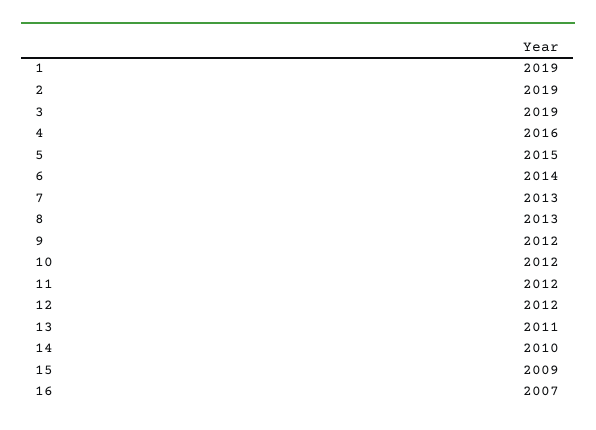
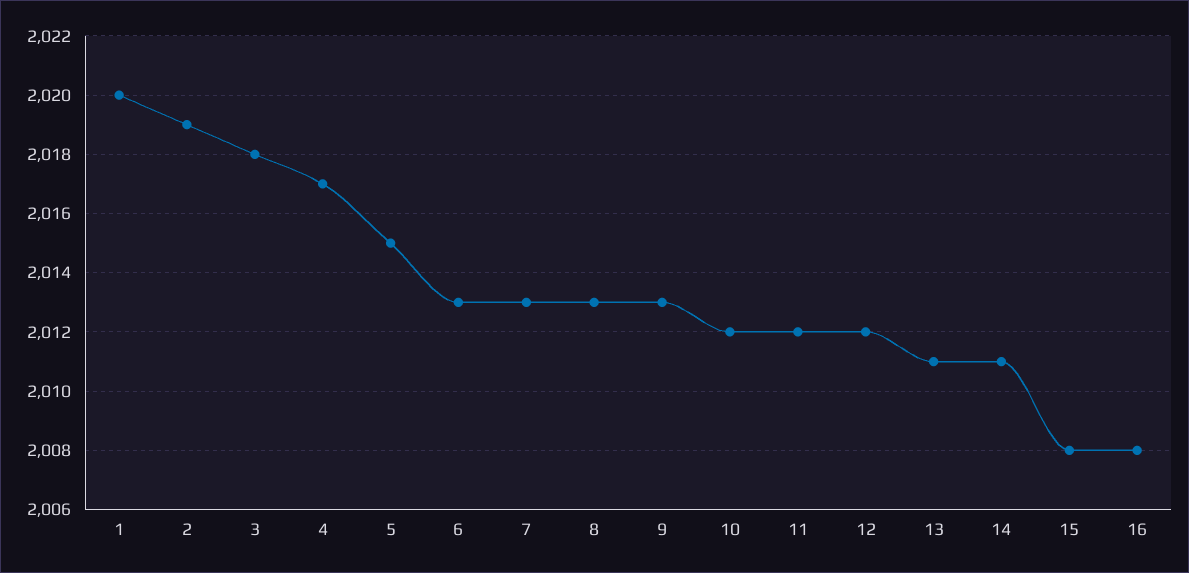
1: 2019 -> 2020
3: 2019 -> 2018
4: 2016 -> 2017
6: 2014 -> 2013
9: 2012 -> 2013
14: 2010 -> 2011
15: 2009 -> 2008
16: 2007 -> 2008

